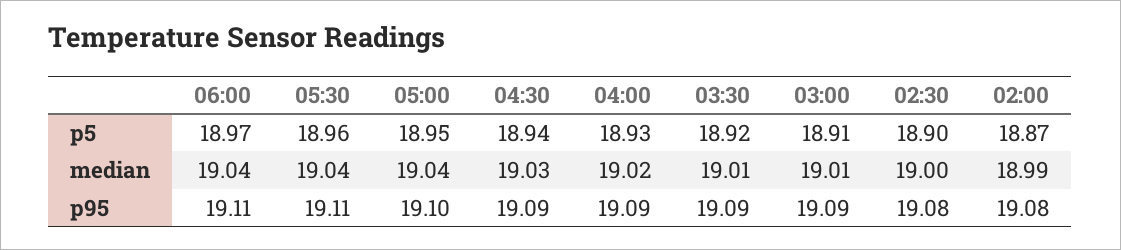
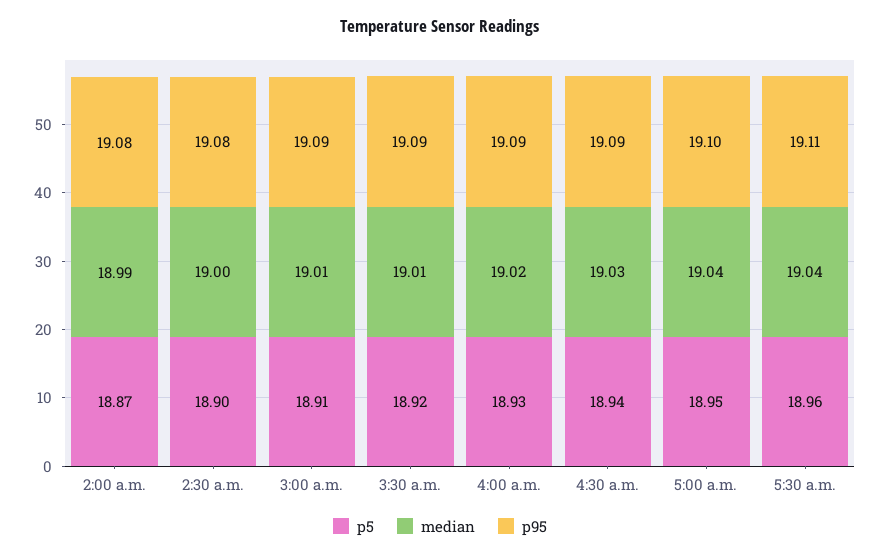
p5, 06:00: 18.97 -> none
median, 06:00: 19.04 -> none
p95, 06:00: 19.11 -> none

